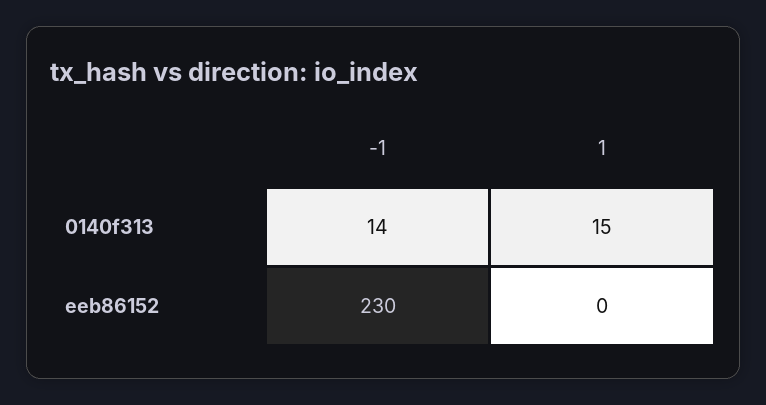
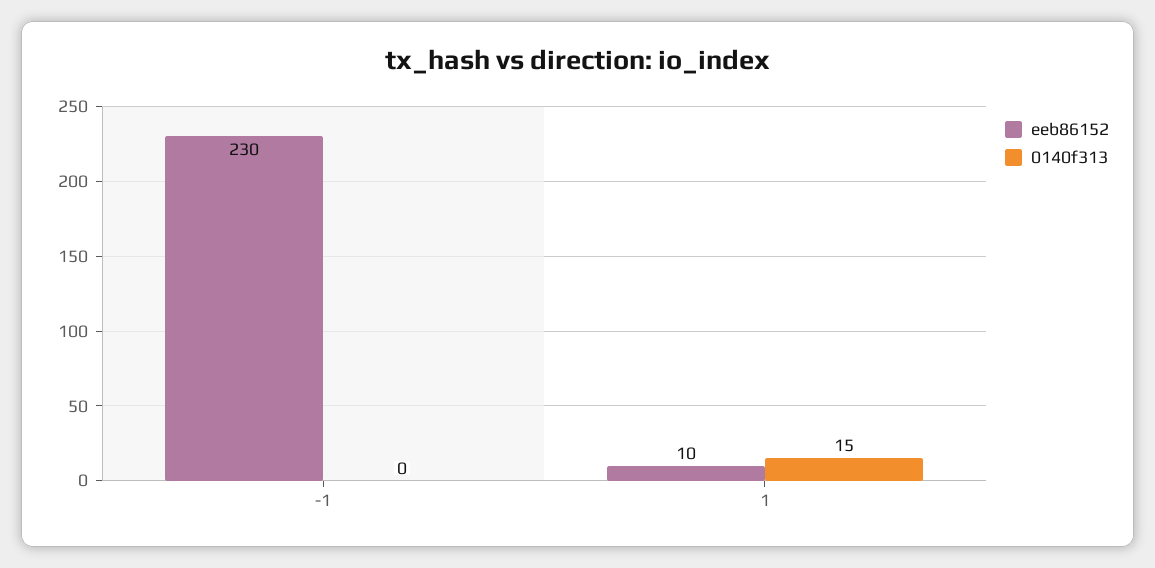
0140f313, -1: 14 -> 0
eeb86152, 1: 0 -> 10

